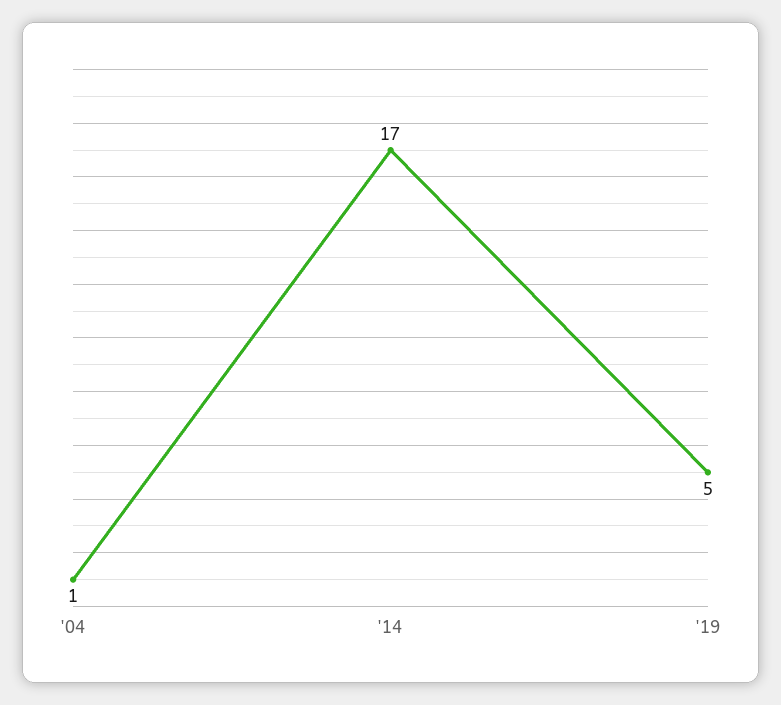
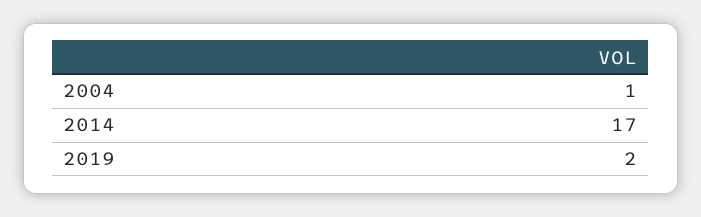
'19: 5 -> 2

